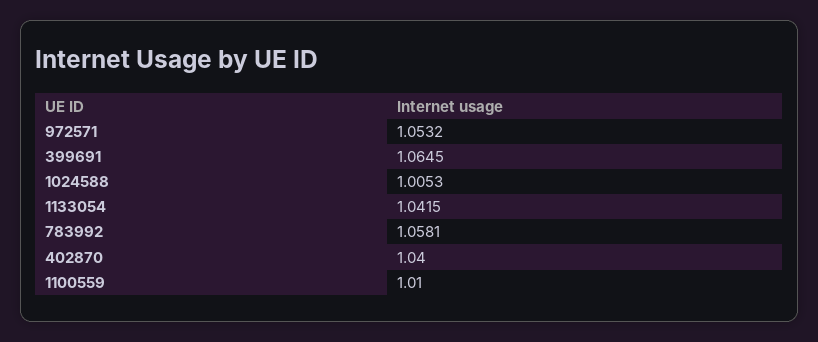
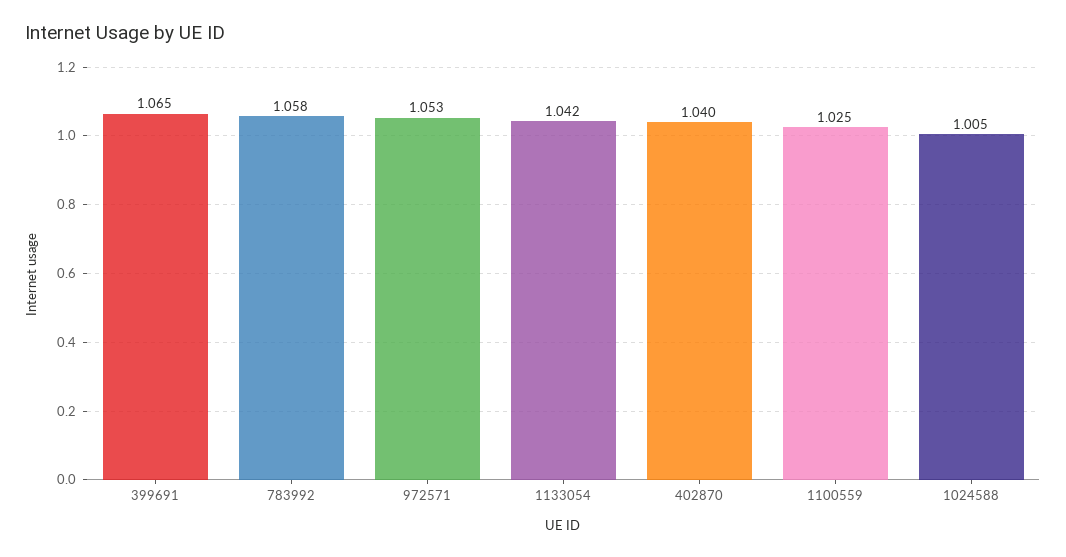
1100559: 1.01 -> 1.025

